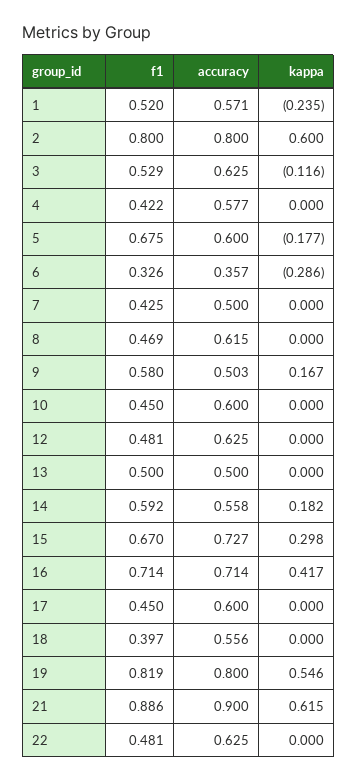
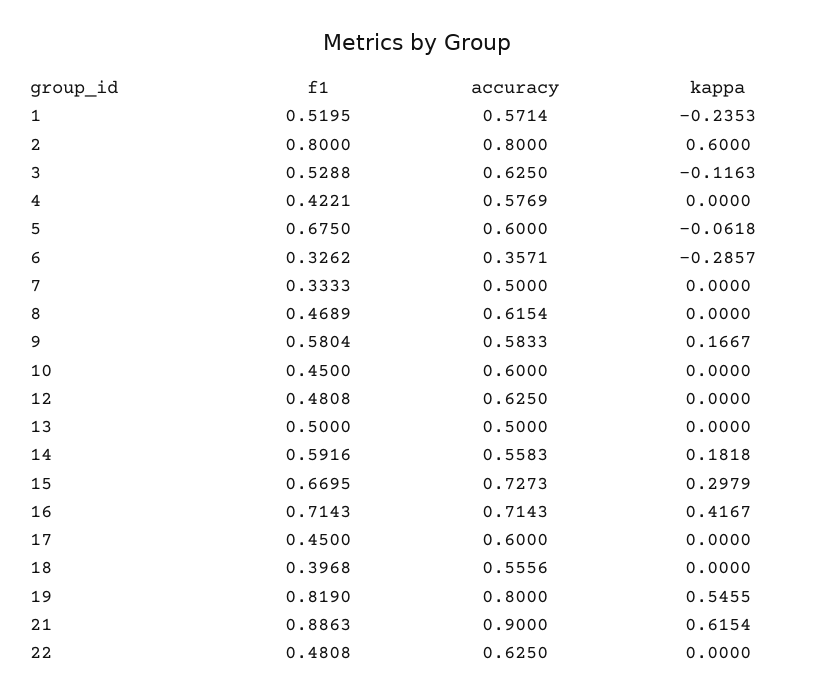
kappa, 5: -0.177 -> -0.0618
f1, 7: 0.425 -> 0.3333
accuracy, 9: 0.503 -> 0.5833

